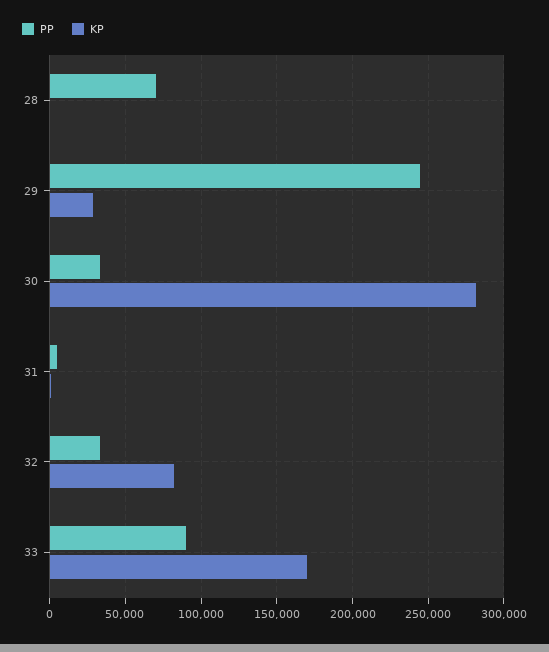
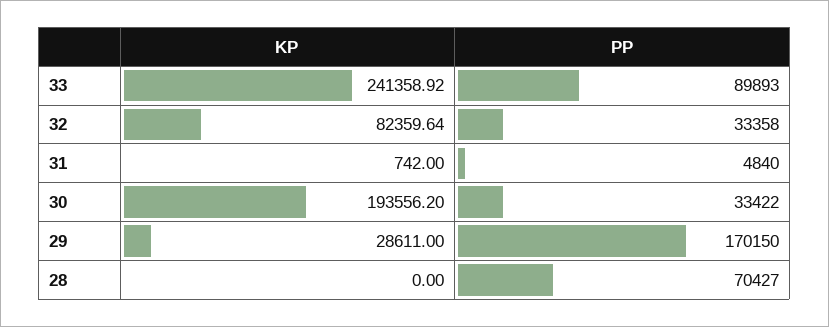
PP, 29: 245000 -> 170150
KP, 30: 280000 -> 193556.2
KP, 33: 170000 -> 241358.92

